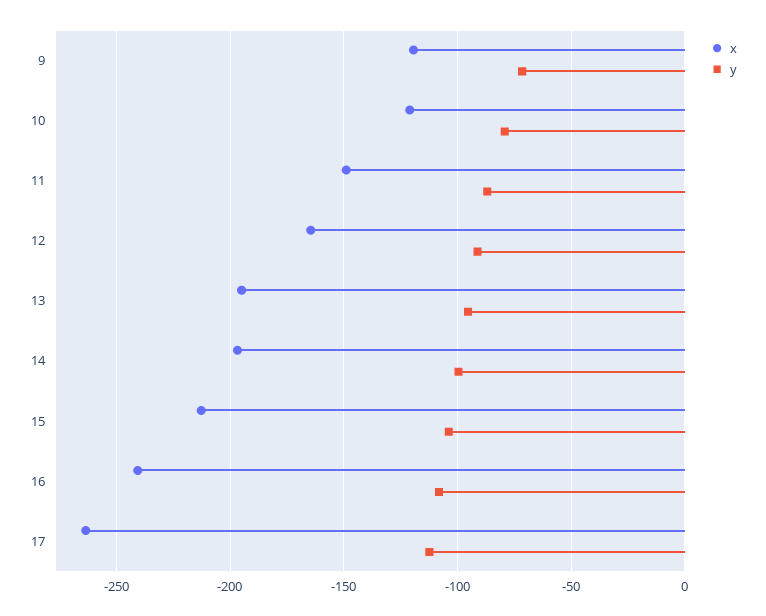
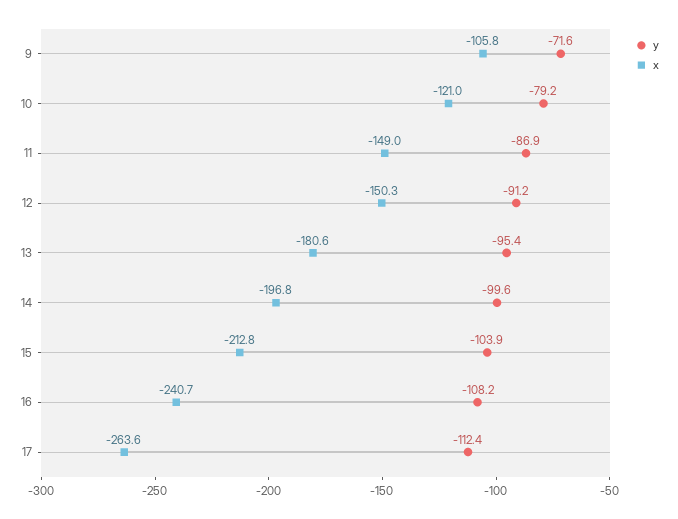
x, 9: -120 -> -105.8
x, 12: -165 -> -150.3
x, 13: -195 -> -180.6

